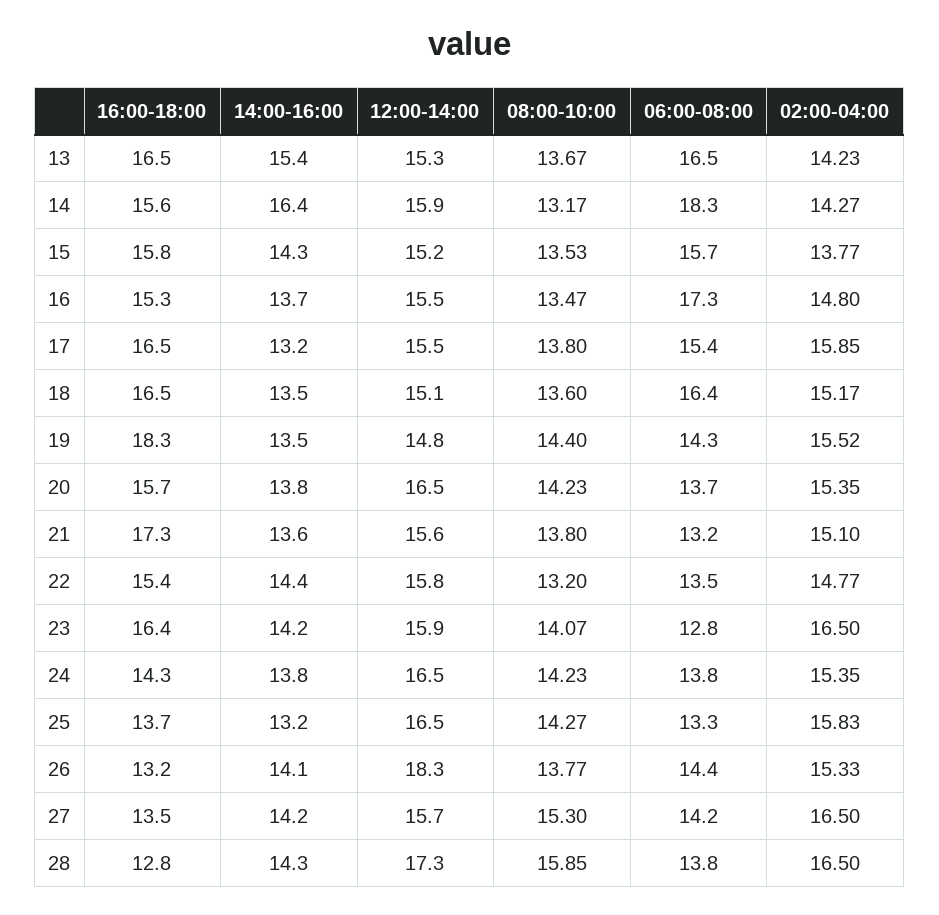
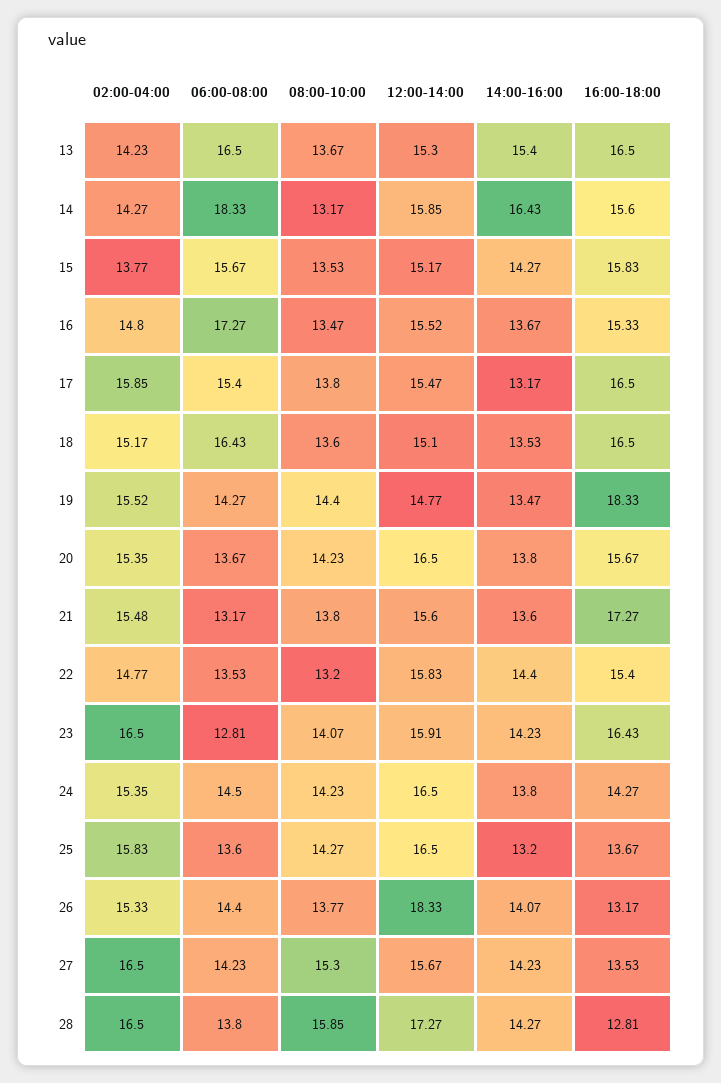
02:00-04:00, 21: 15.1 -> 15.48
06:00-08:00, 24: 13.8 -> 14.5
06:00-08:00, 25: 13.3 -> 13.6

